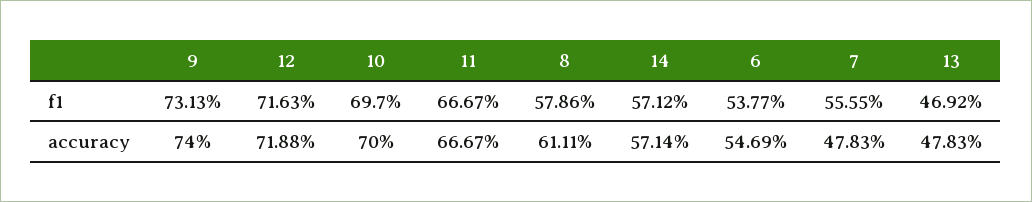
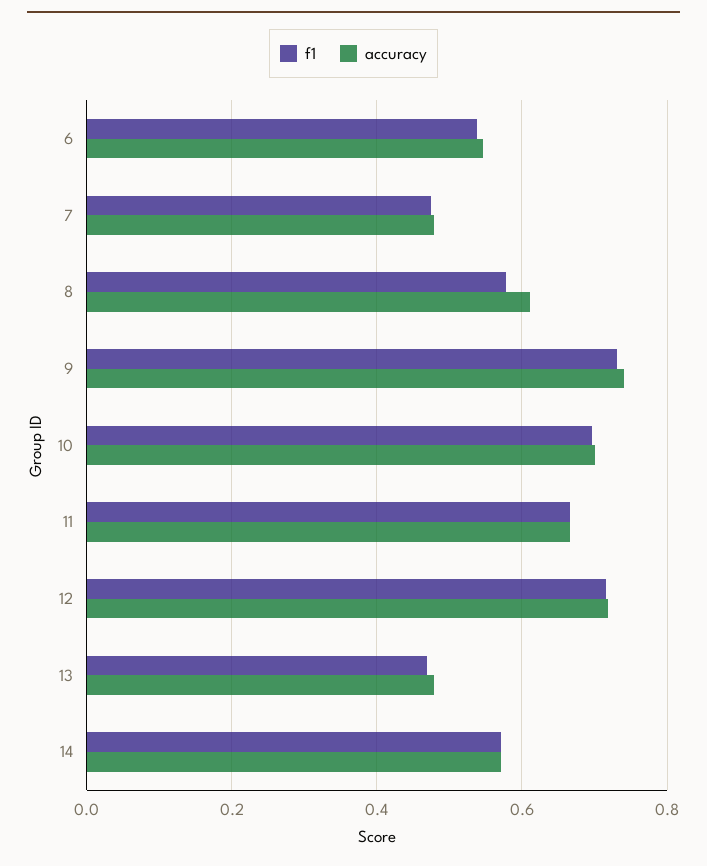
f1, 7: 0.5555 -> 0.48

